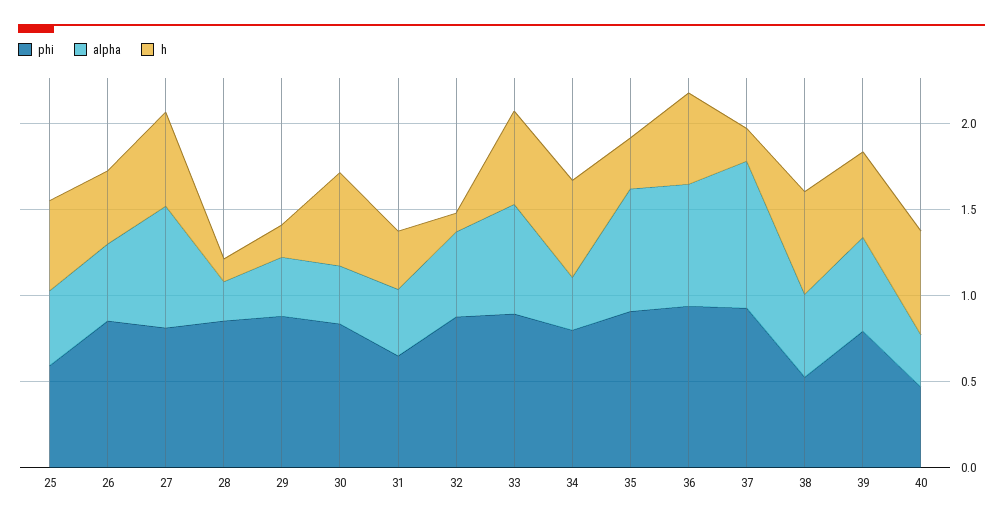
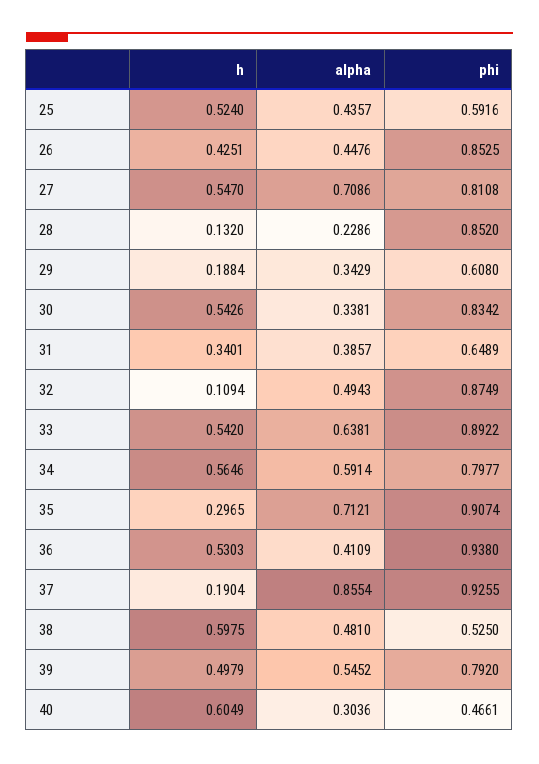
phi, 29: 0.9 -> 0.608
alpha, 34: 0.3 -> 0.5914
alpha, 36: 0.7 -> 0.4109

